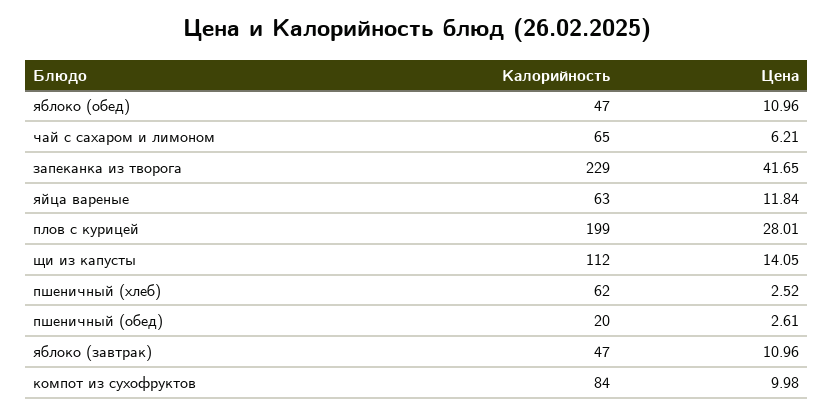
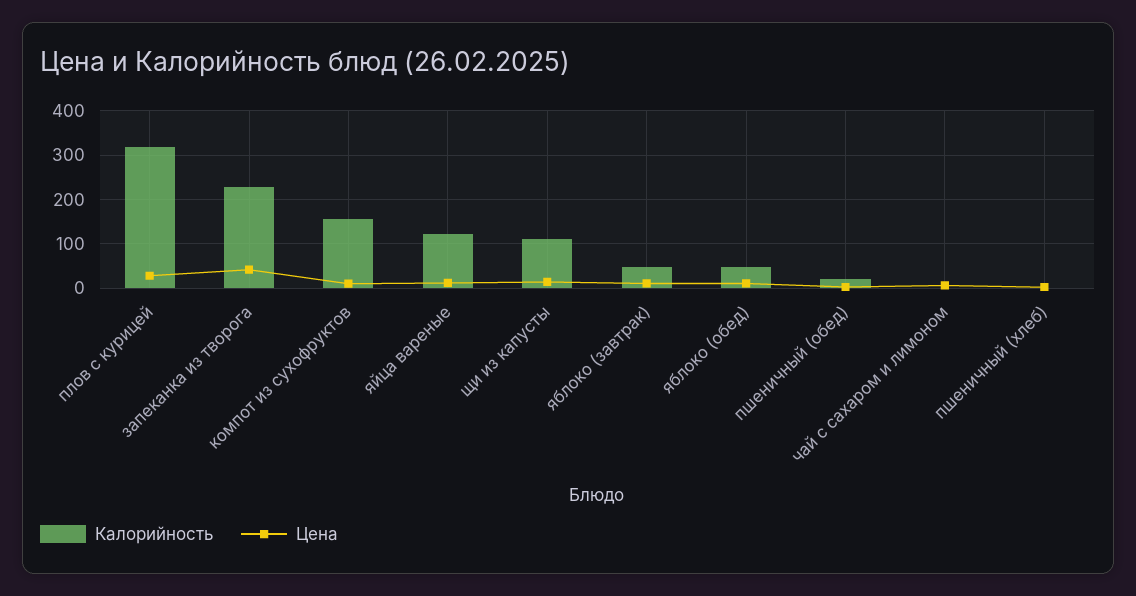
Калорийность, чай с сахаром и лимоном: 65 -> 0
Калорийность, яйца вареные: 63 -> 120
Калорийность, плов с курицей: 199 -> 320
Калорийность, пшеничный (хлеб): 62 -> 0
Калорийность, компот из сухофруктов: 84 -> 160

